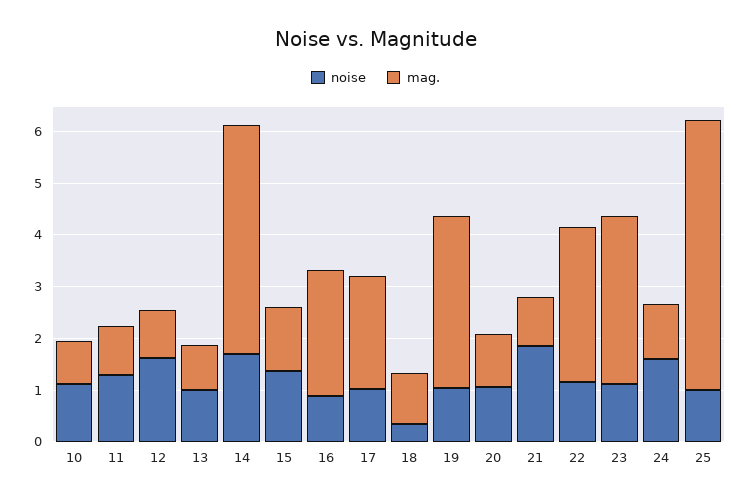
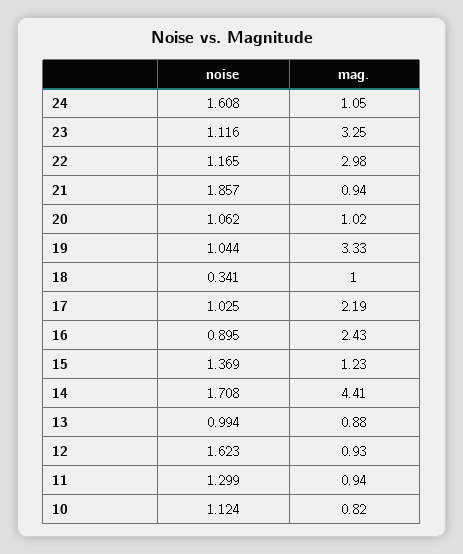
noise, 25: 1 -> none
mag., 25: 5.2 -> none

